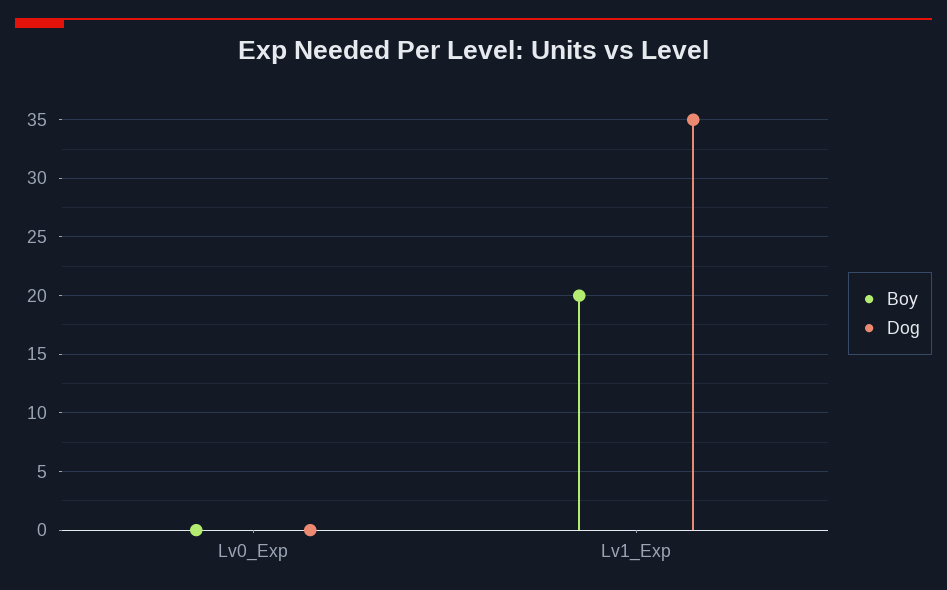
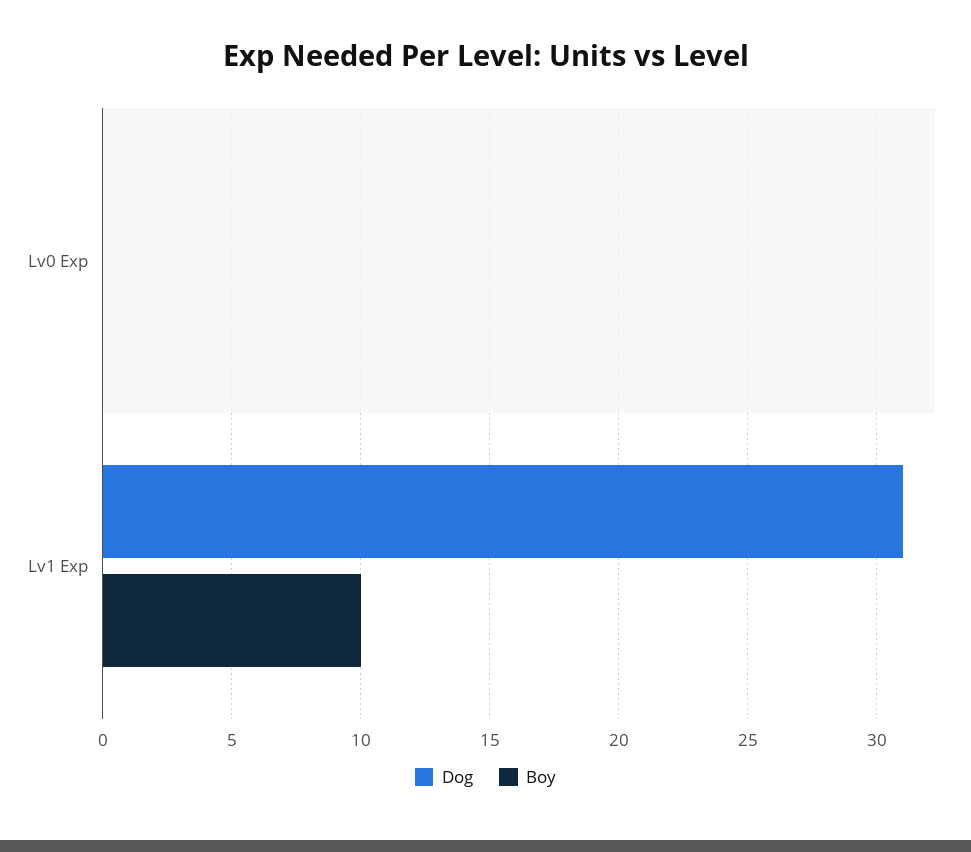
Boy, Lv1_Exp: 20 -> 10
Dog, Lv1_Exp: 35 -> 31

